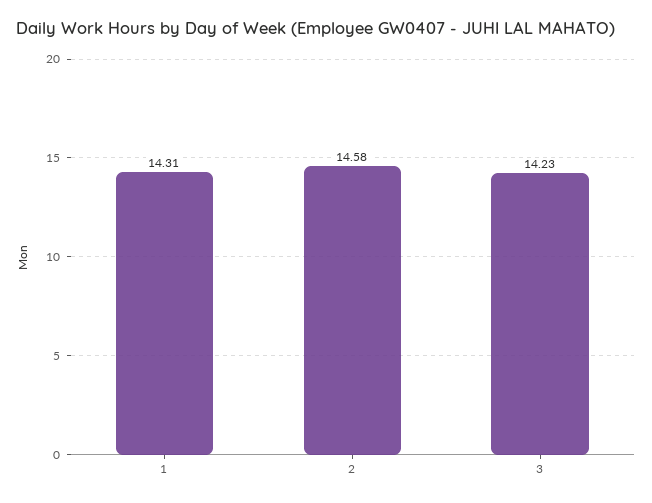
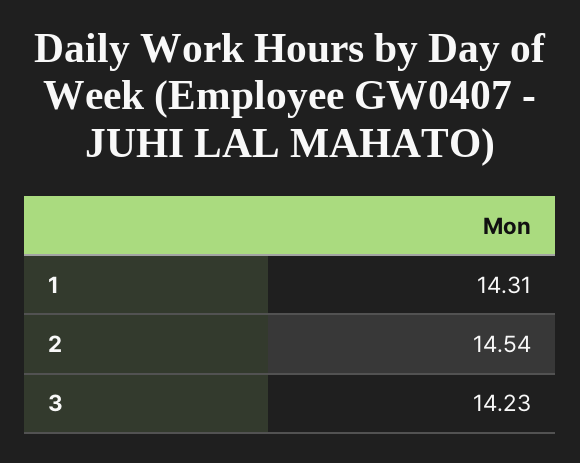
2: 14.58 -> 14.54

